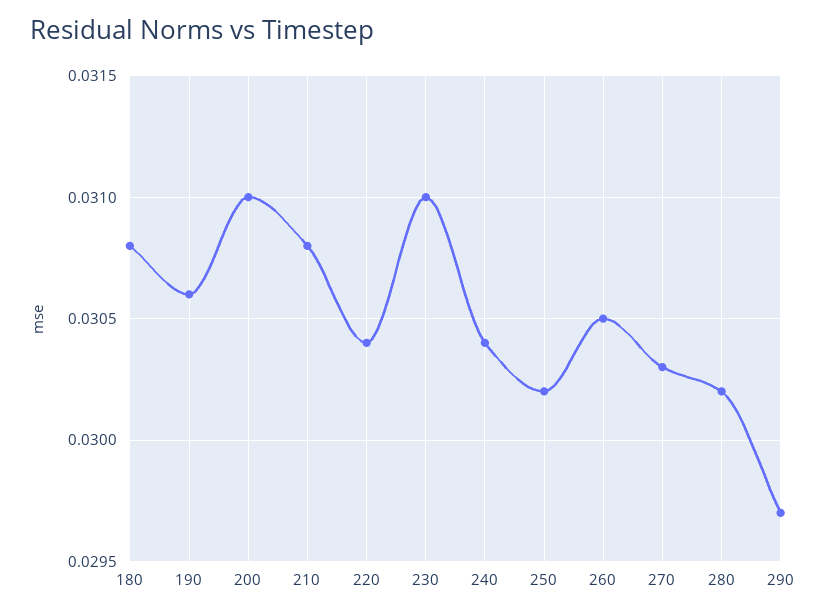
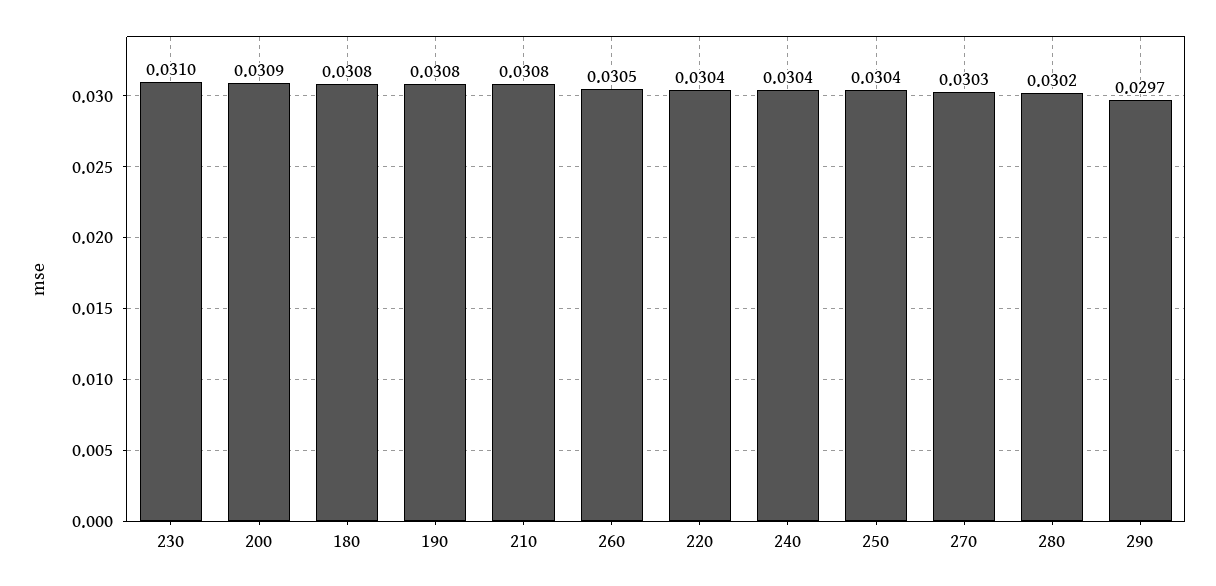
190: 0.0306 -> 0.0308
200: 0.031 -> 0.0309
250: 0.0302 -> 0.0304

